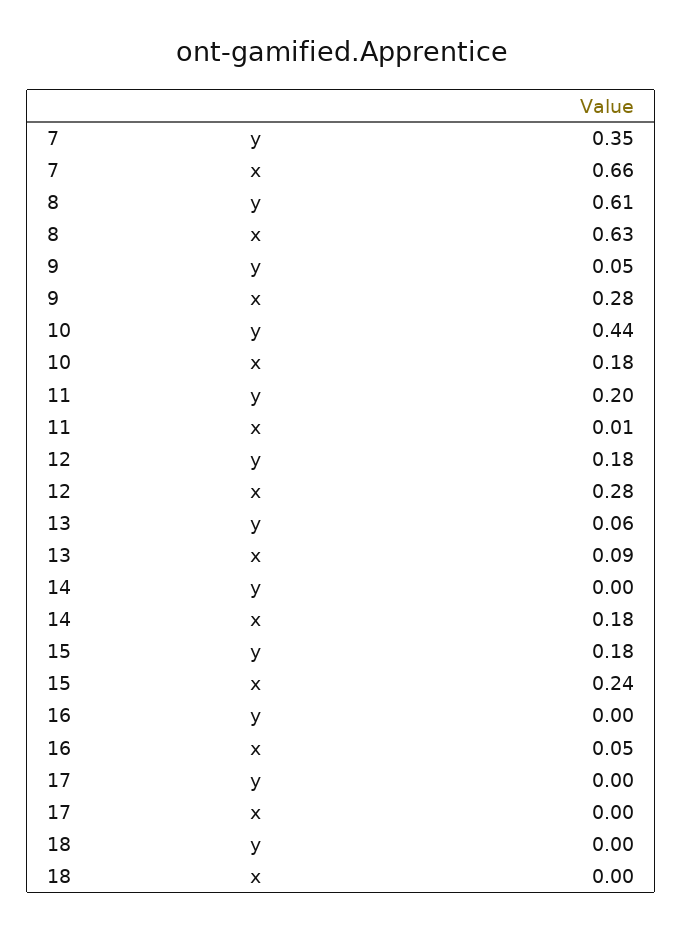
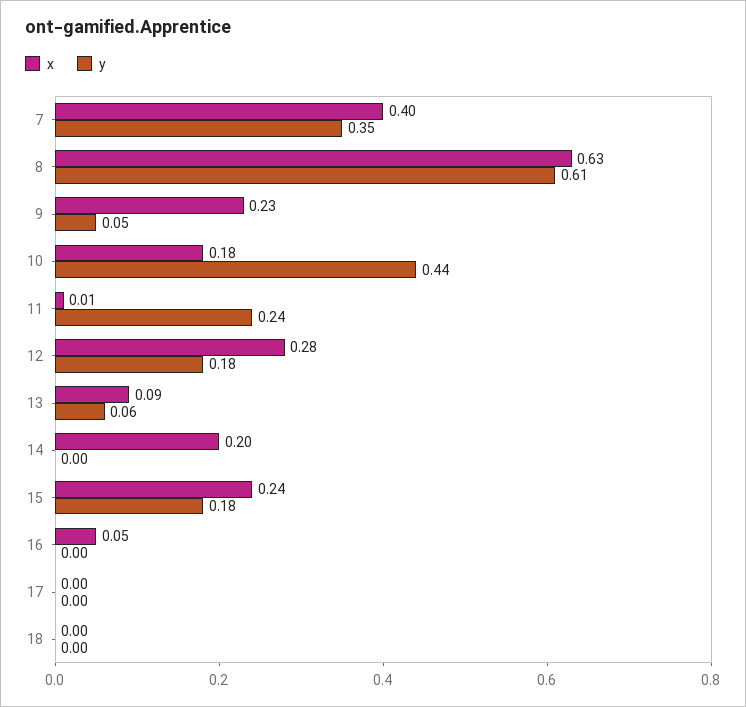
x, 7: 0.66 -> 0.4
x, 9: 0.28 -> 0.23
y, 11: 0.2 -> 0.24
x, 14: 0.18 -> 0.2

